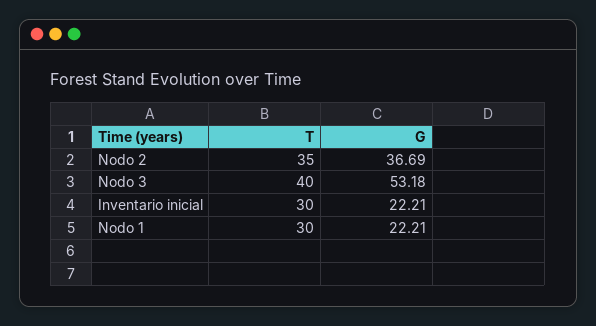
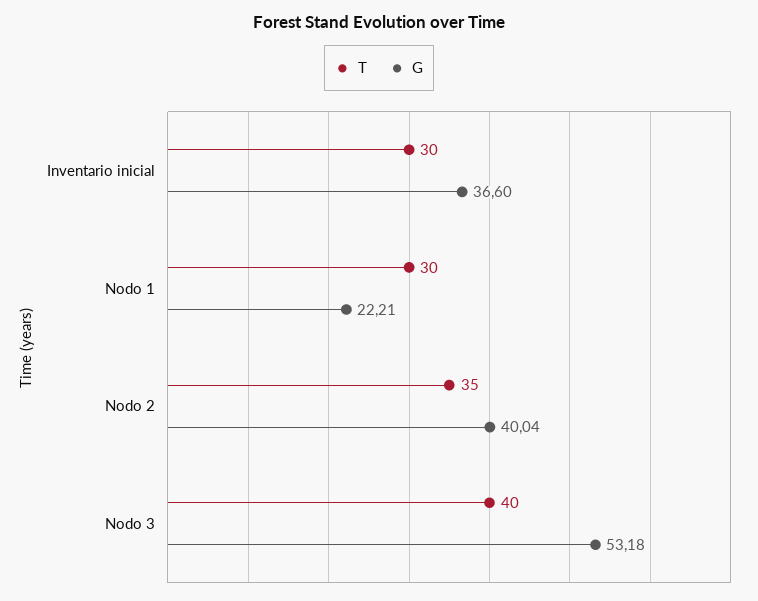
G, Nodo 2: 36.69 -> 40.04
G, Inventario inicial: 22.21 -> 36.6

